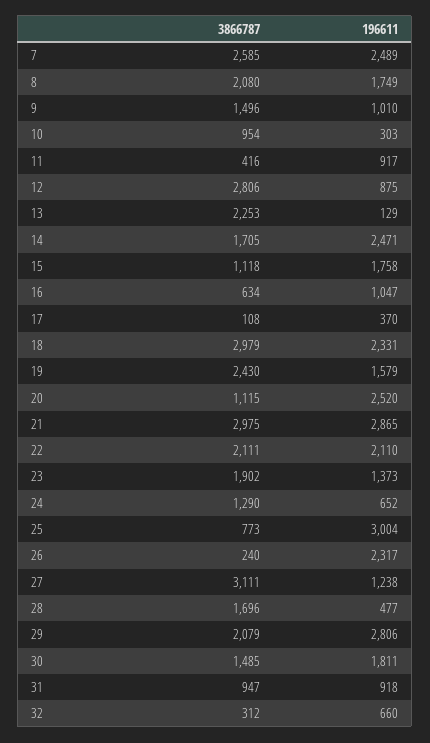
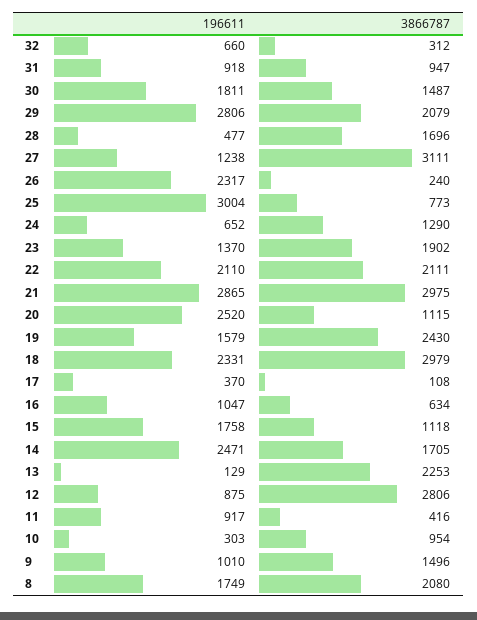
3866787, 7: 2585 -> none
196611, 7: 2489 -> none
196611, 23: 1373 -> 1370
3866787, 30: 1485 -> 1487

